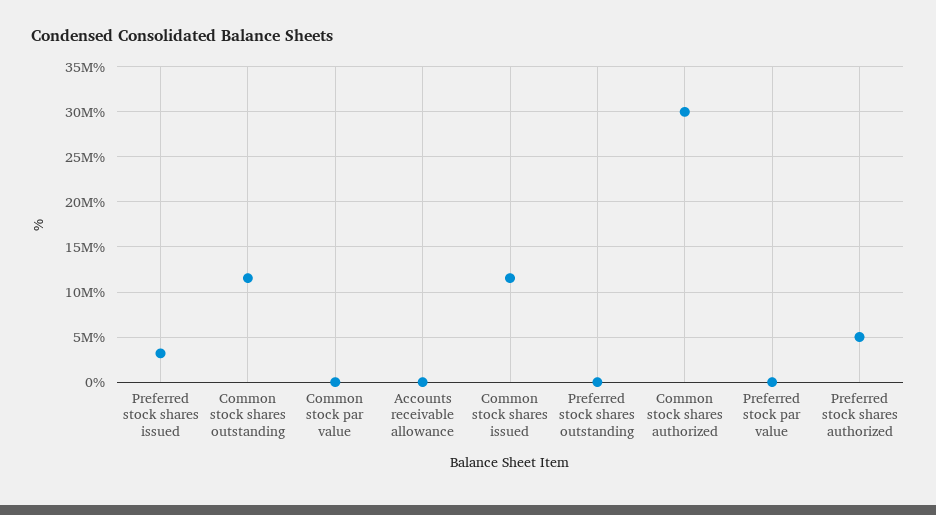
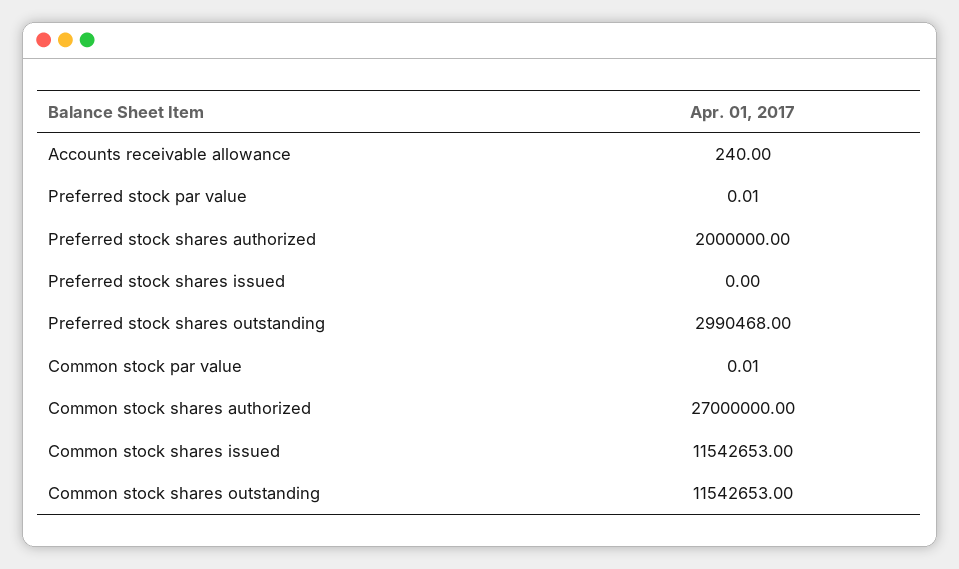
Preferred stock shares issued: 3000000 -> 0
Preferred stock shares outstanding: 0 -> 2990468
Common stock shares authorized: 30000000 -> 27000000
Preferred stock shares authorized: 5000000 -> 2000000

